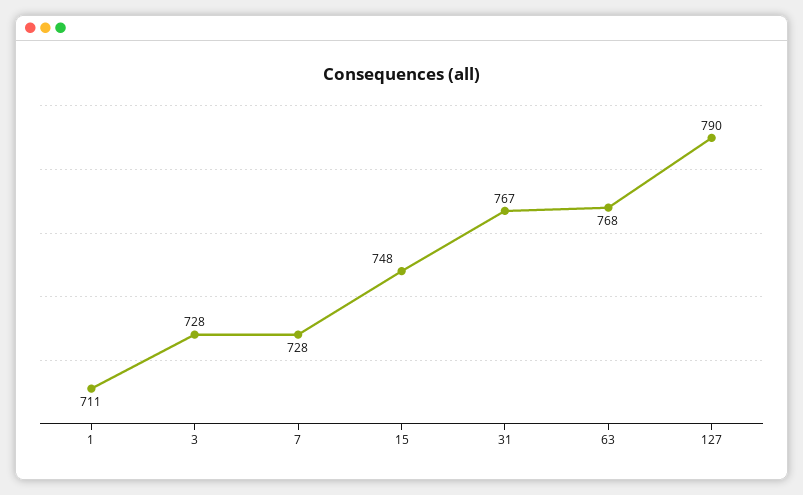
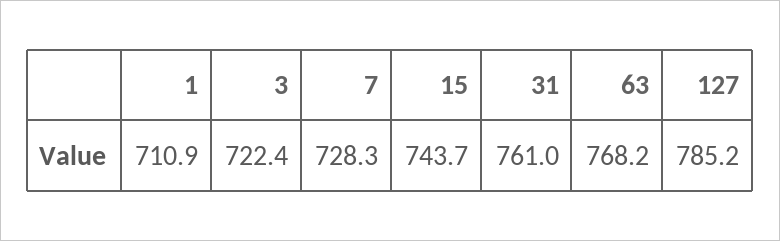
3: 728 -> 722.4
15: 748 -> 743.7
31: 767 -> 761
127: 790 -> 785.2

